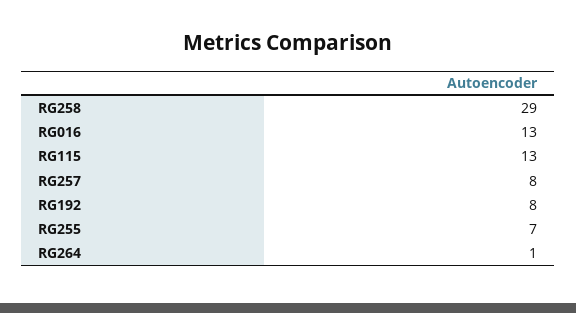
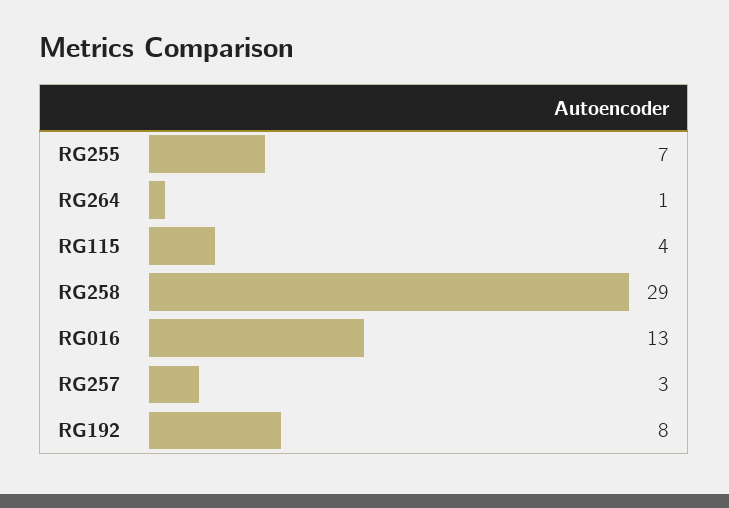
RG115: 13 -> 4
RG257: 8 -> 3

